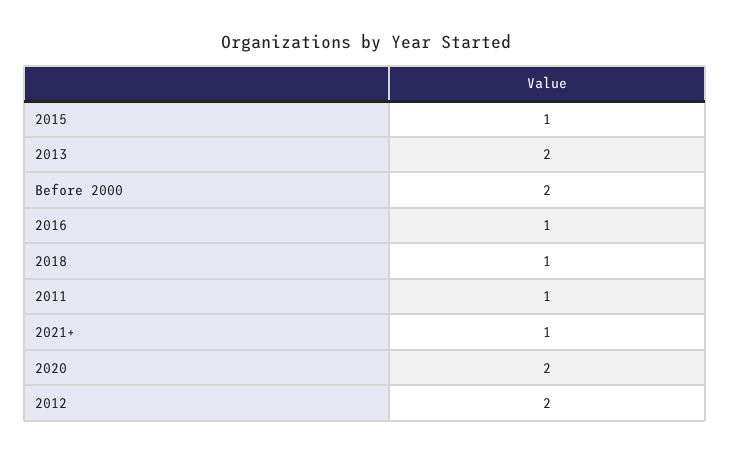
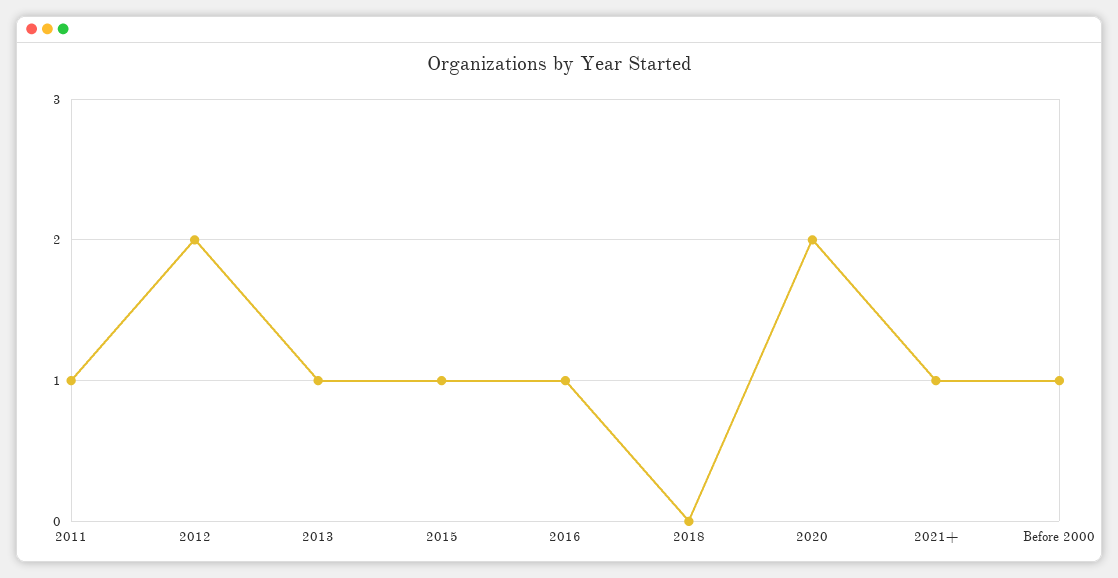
2013: 2 -> 1
Before 2000: 2 -> 1
2018: 1 -> 0

